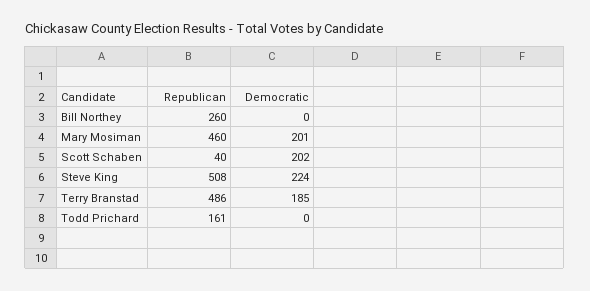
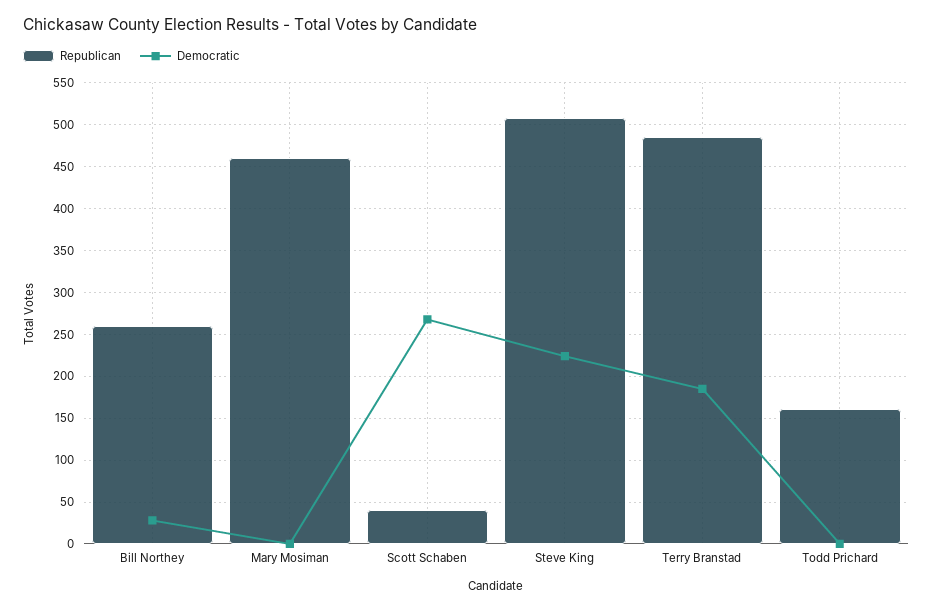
Democratic, Bill Northey: 0 -> 30
Democratic, Mary Mosiman: 201 -> 0
Democratic, Scott Schaben: 202 -> 270

